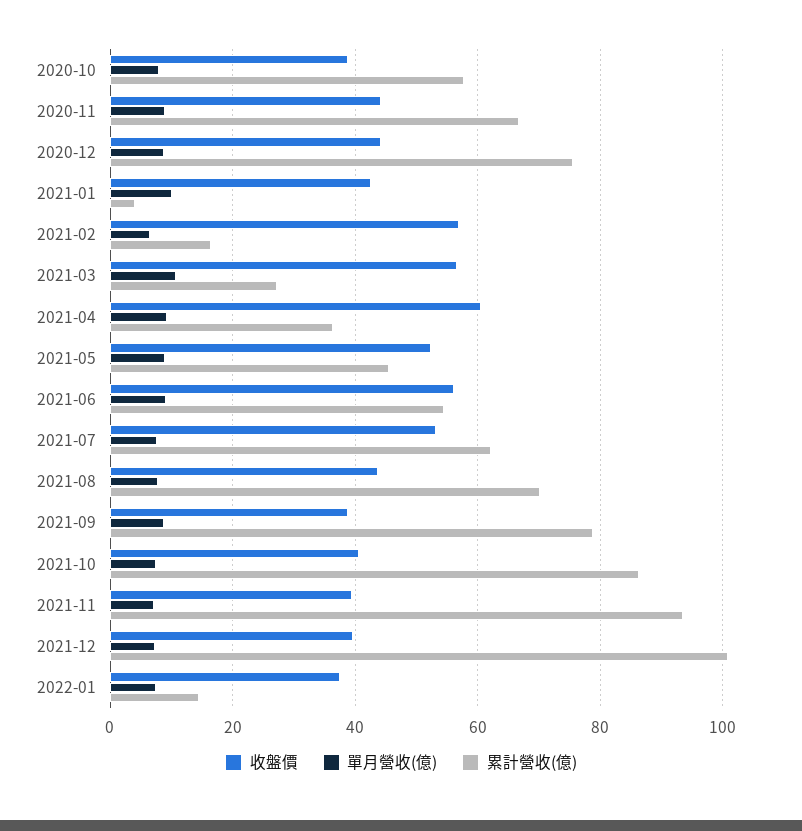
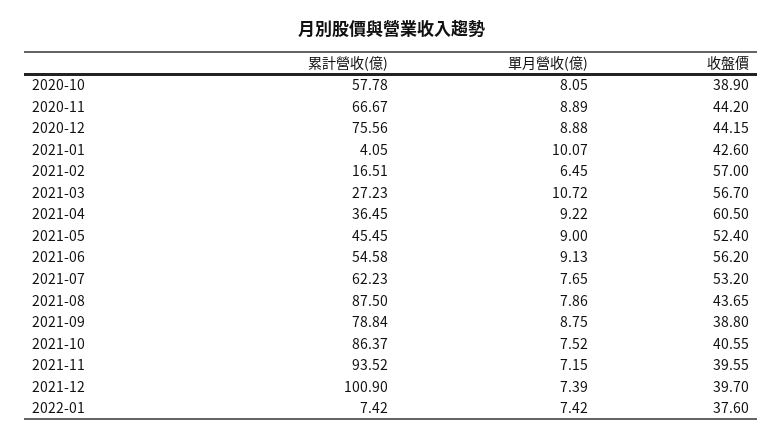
累計營收(億), 2021-08: 70 -> 87.5
累計營收(億), 2022-01: 14 -> 7.42

